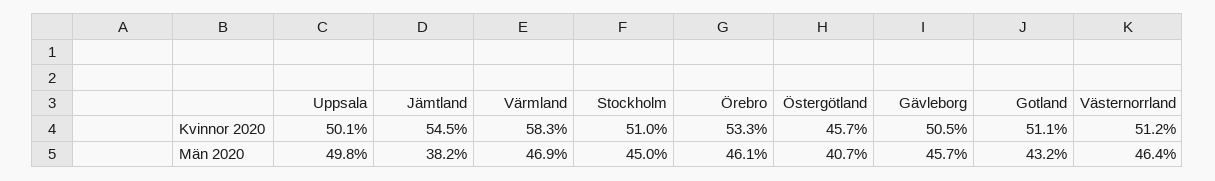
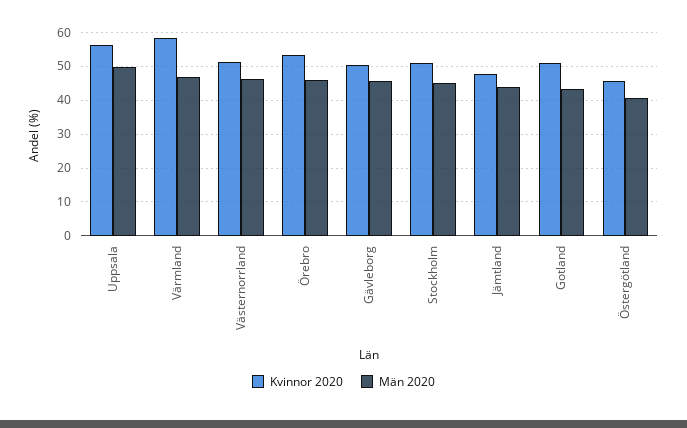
Kvinnor 2020, Uppsala: 50.1 -> 56
Kvinnor 2020, Jämtland: 54.5 -> 48
Män 2020, Jämtland: 38.2 -> 44

